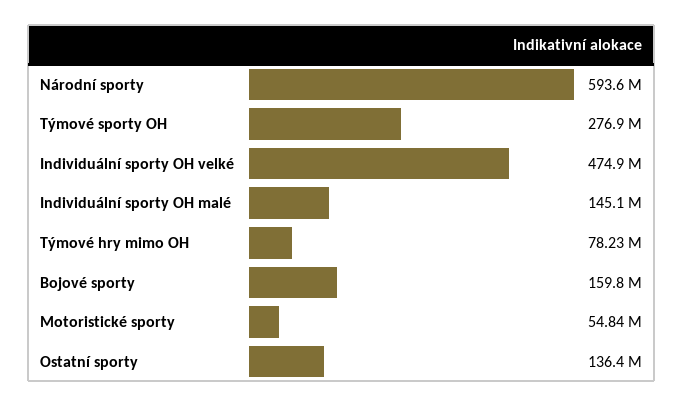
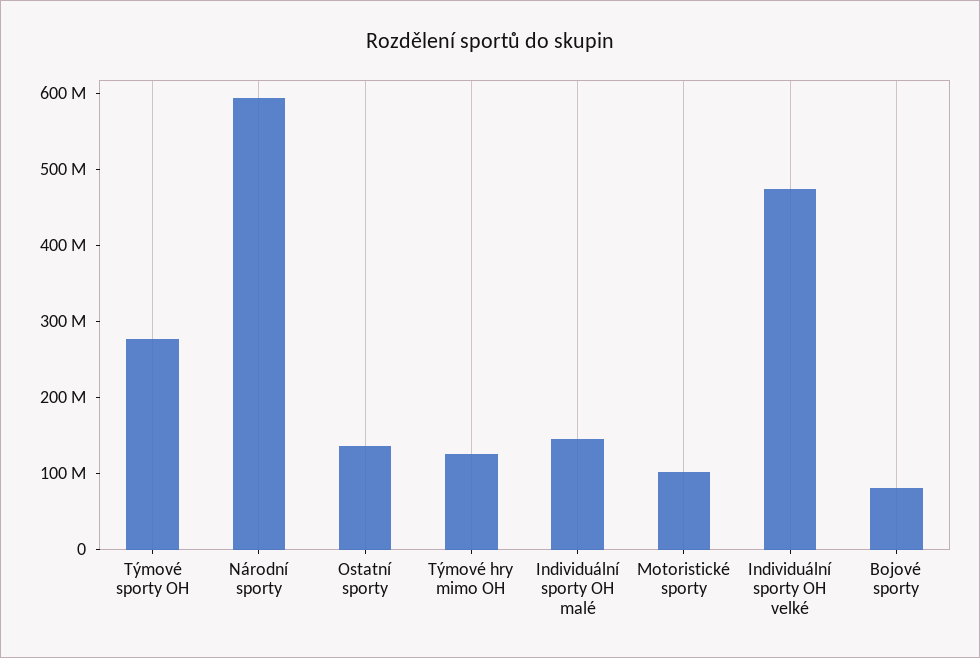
Týmové hry mimo OH: 78230000 -> 120000000
Bojové sporty: 159800000 -> 80000000
Motoristické sporty: 54840000 -> 100000000

